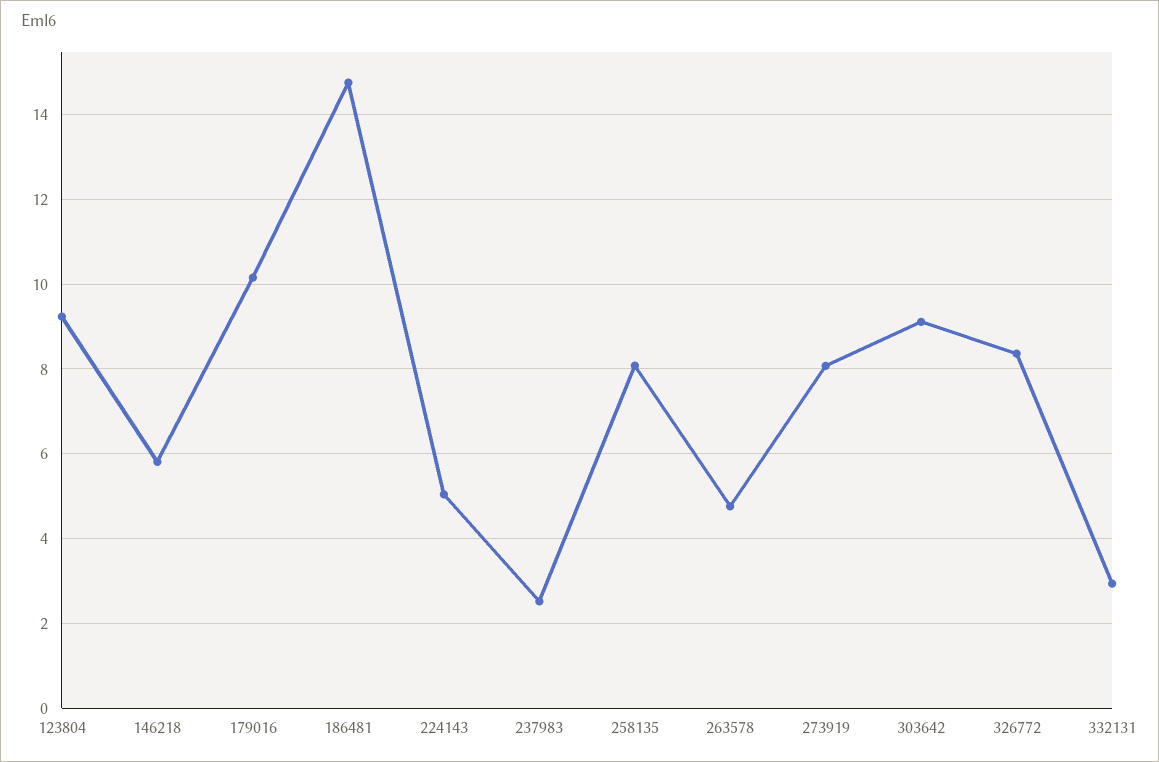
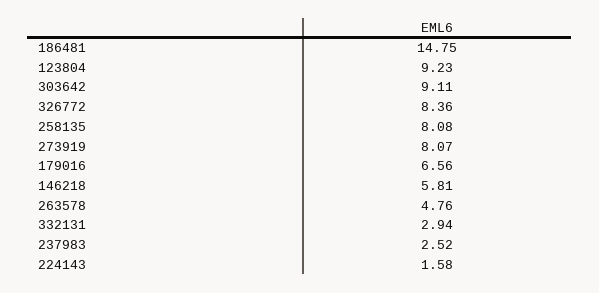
179016: 10.2 -> 6.56
224143: 5 -> 1.58

